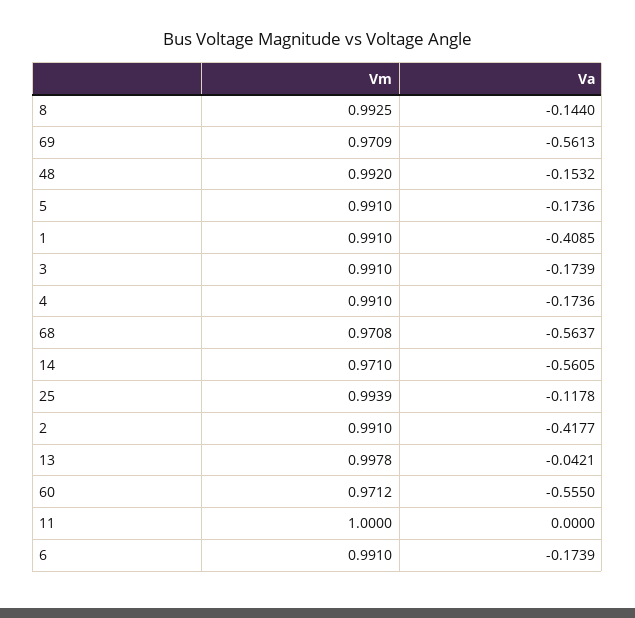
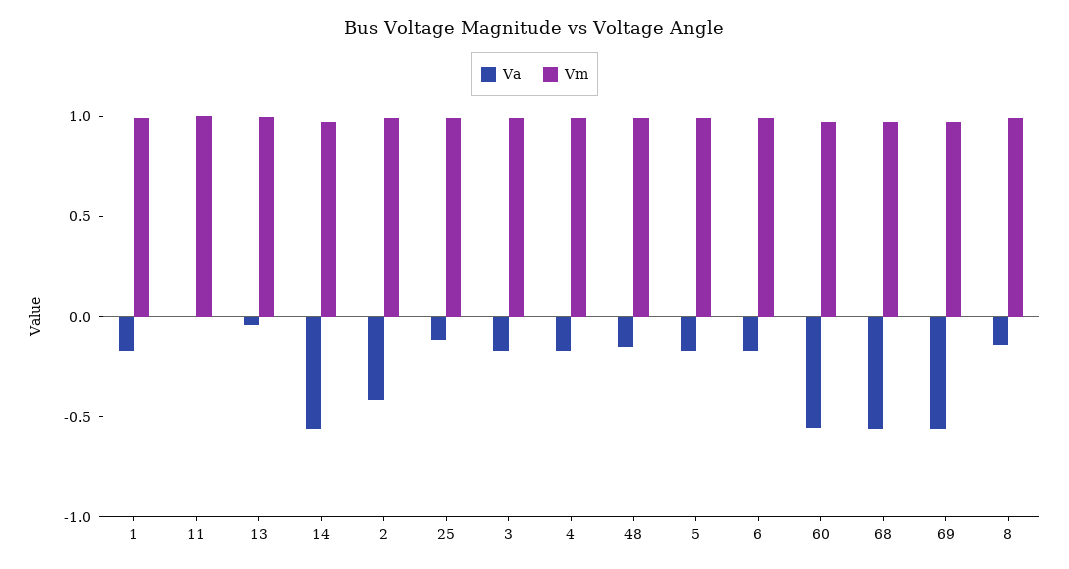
Va, 1: -0.4085 -> -0.2

